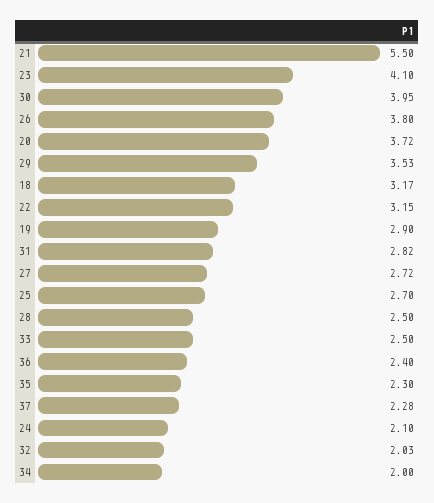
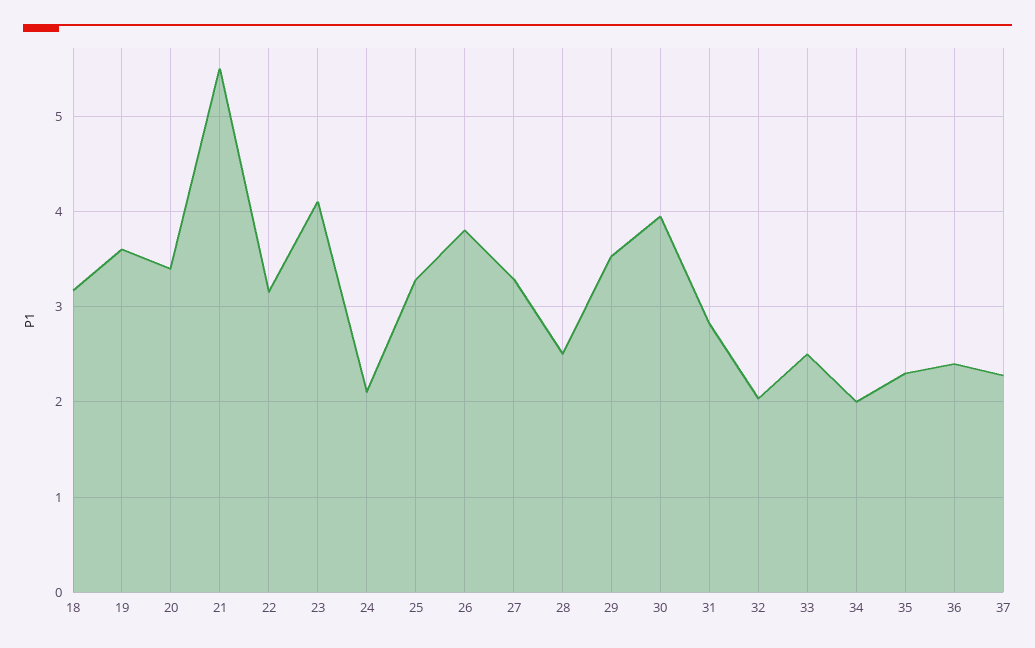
20: 3.72 -> 3.4
19: 2.9 -> 3.6
27: 2.72 -> 3.3
25: 2.7 -> 3.3

